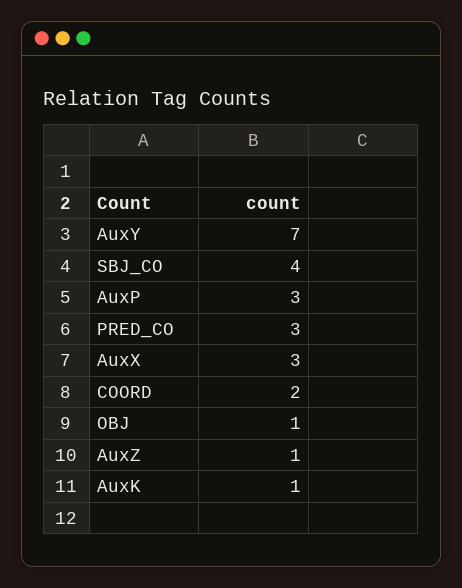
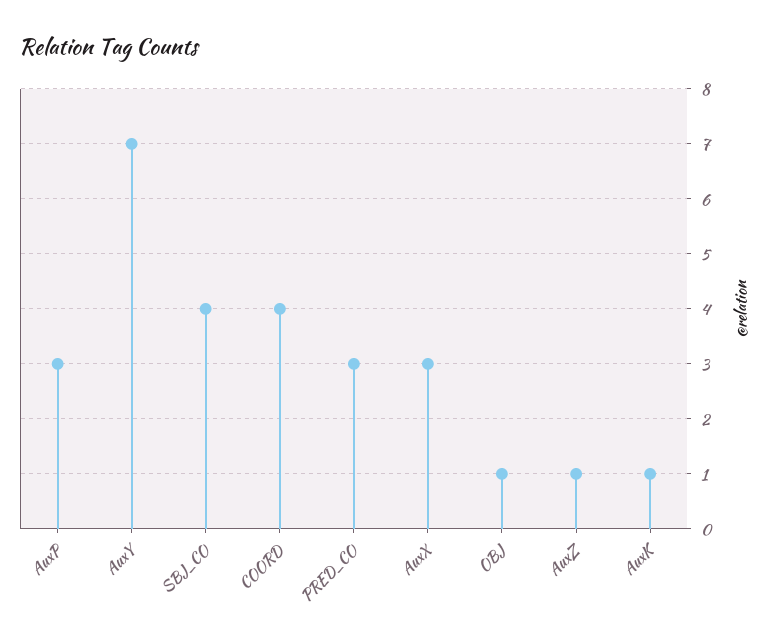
COORD: 2 -> 4

